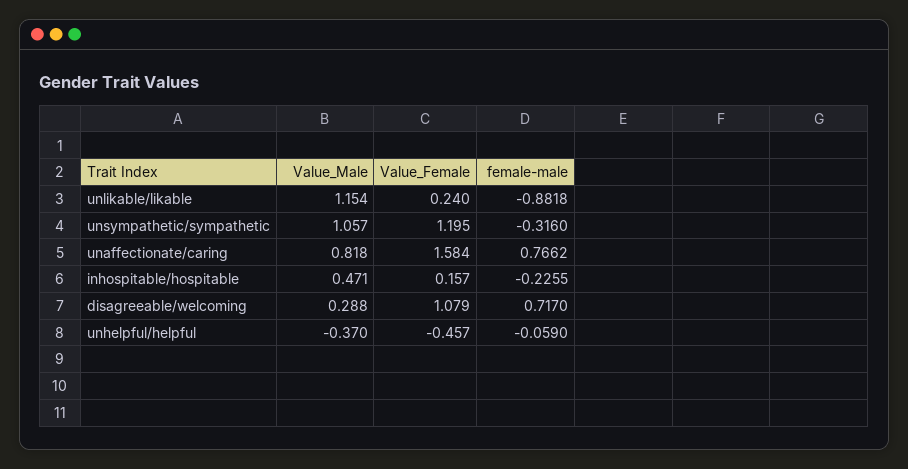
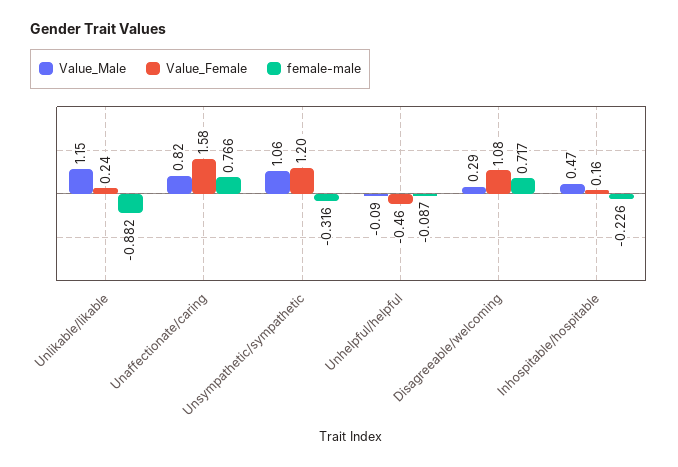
Value_Male, unhelpful/helpful: -0.37 -> -0.09
female-male, unhelpful/helpful: -0.059 -> -0.087

